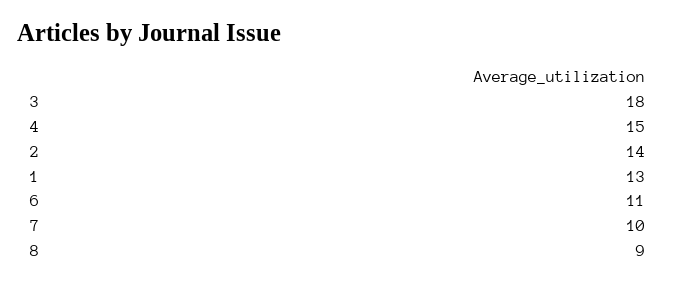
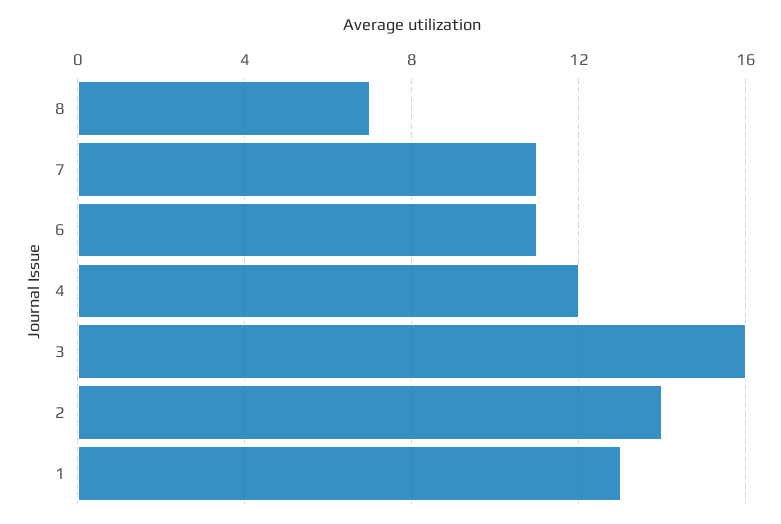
3: 18 -> 16
4: 15 -> 12
7: 10 -> 11
8: 9 -> 7

